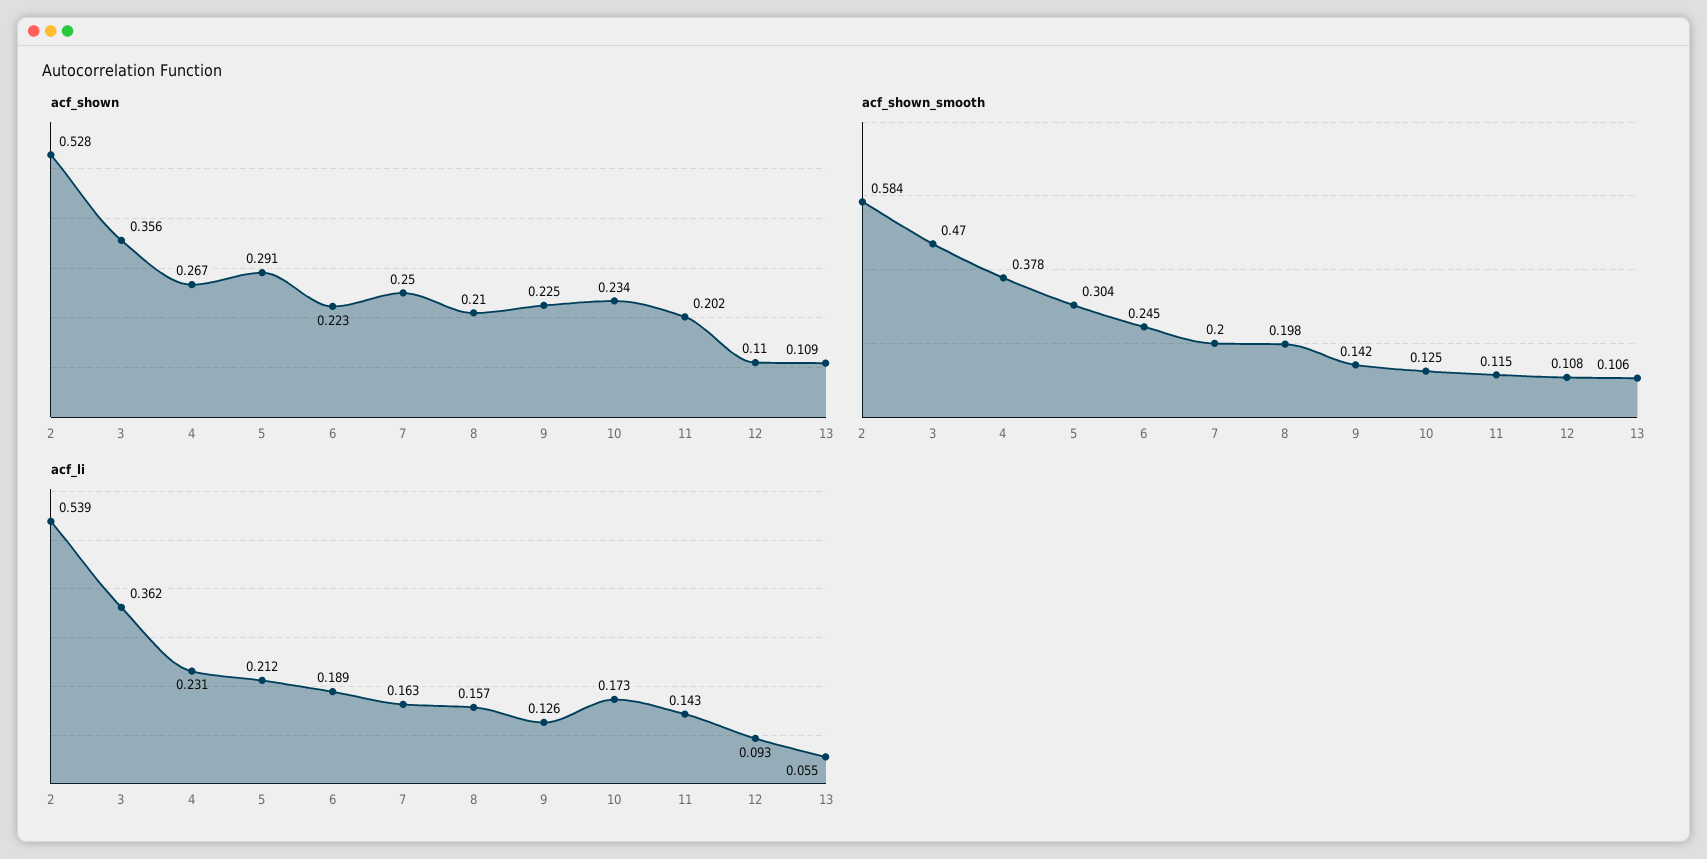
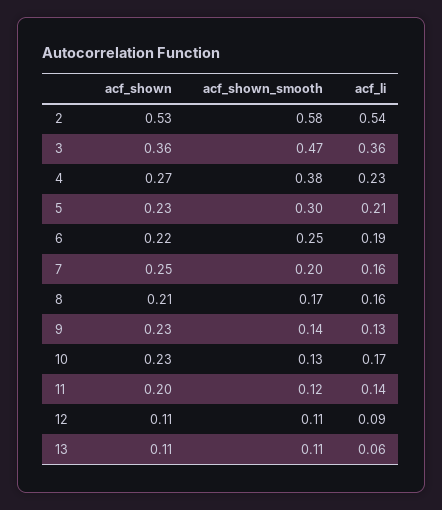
acf_shown, 5: 0.291 -> 0.23
acf_shown_smooth, 8: 0.198 -> 0.17

